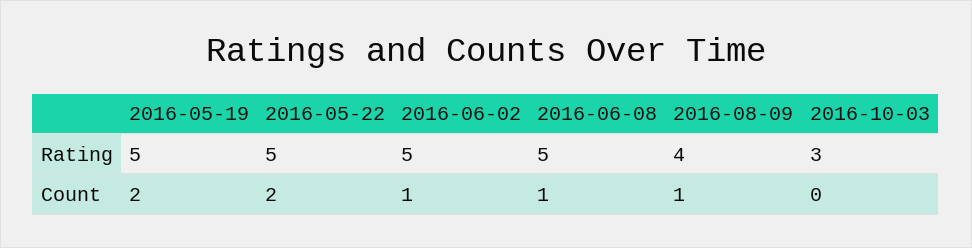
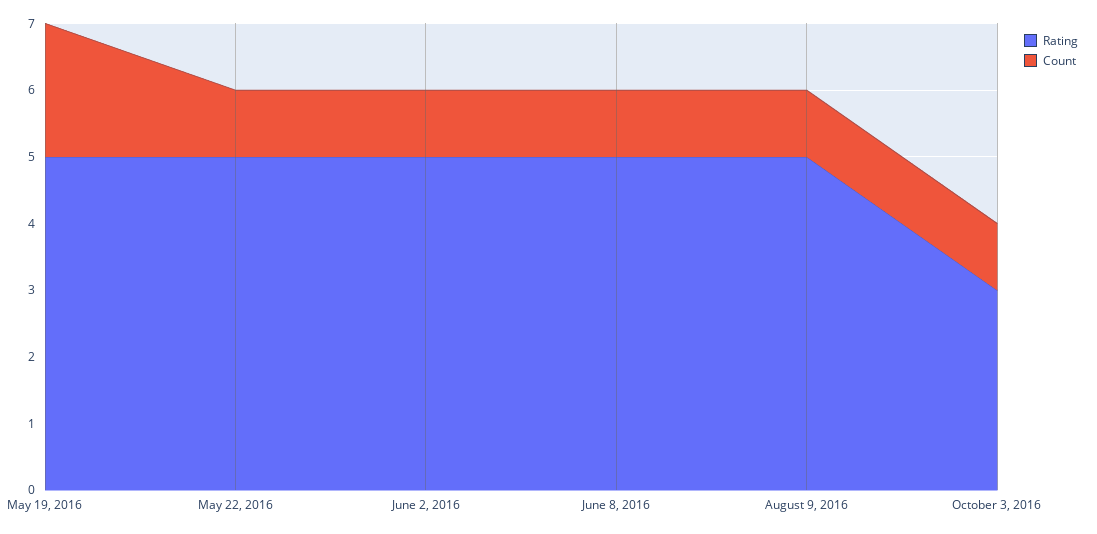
Rating, 2016-08-09: 4 -> 5
Count, 2016-05-22: 2 -> 1
Count, 2016-10-03: 0 -> 1

